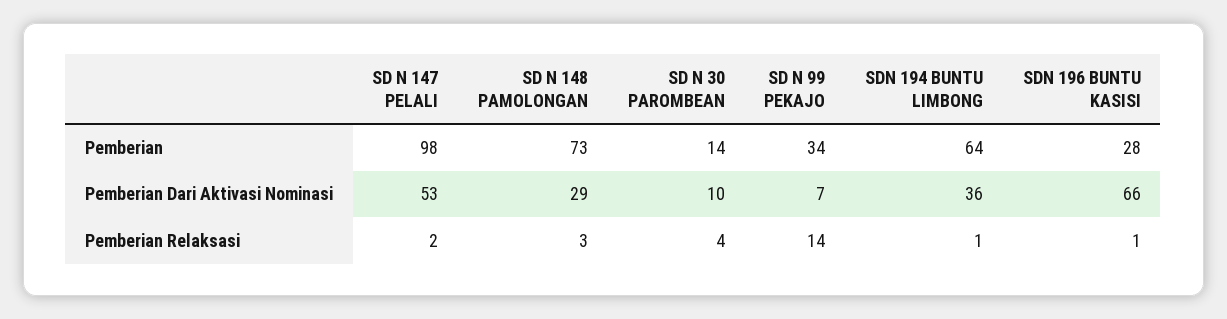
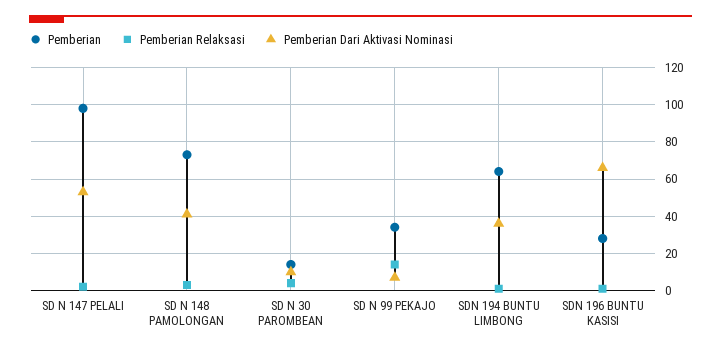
Pemberian Dari Aktivasi Nominasi, SD N 148 PAMOLONGAN: 29 -> 40

